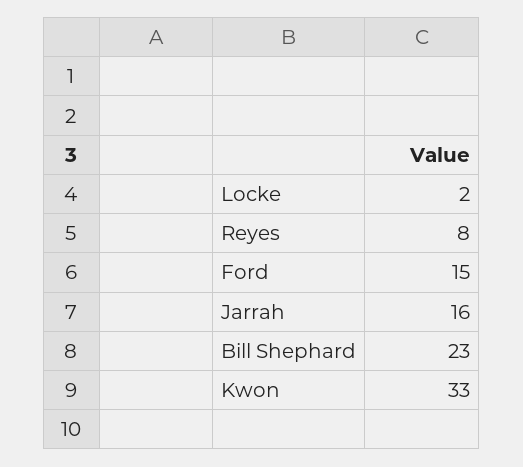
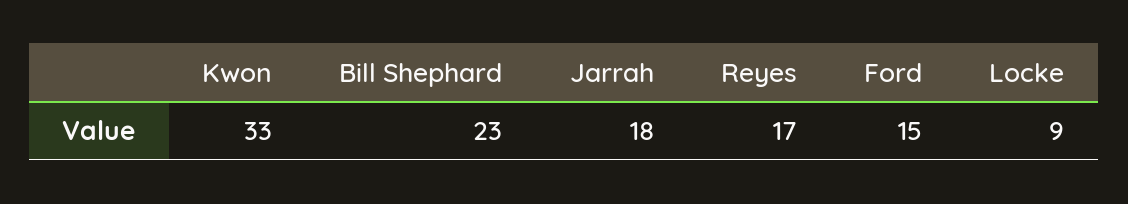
Locke: 2 -> 9
Reyes: 8 -> 17
Jarrah: 16 -> 18

